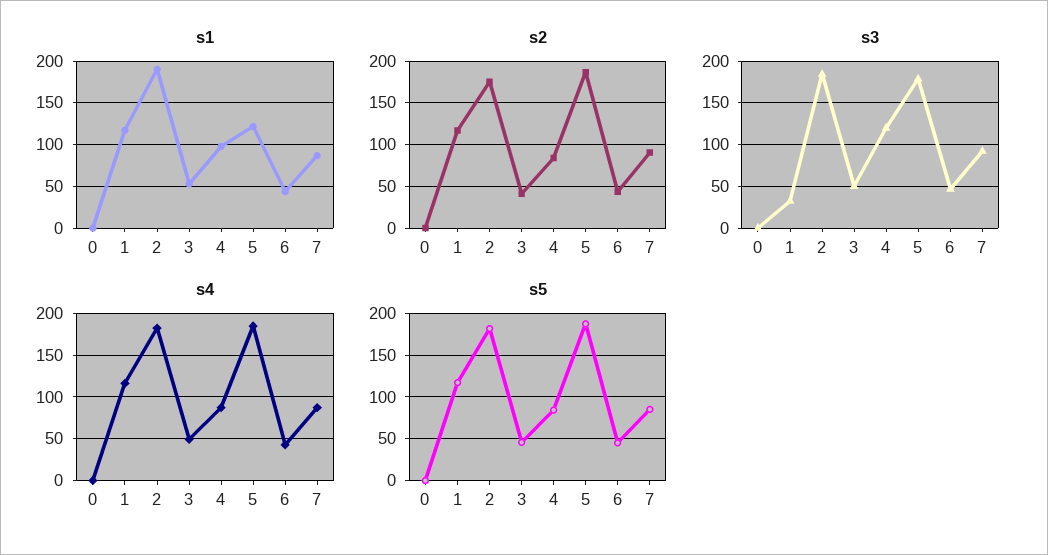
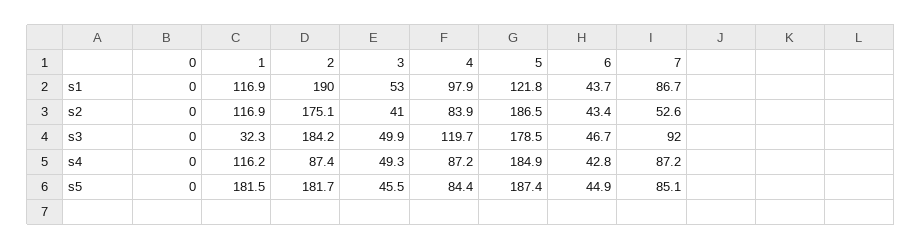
s2, 7: 90 -> 52.6
s4, 2: 180 -> 87.4
s5, 1: 120 -> 181.5

